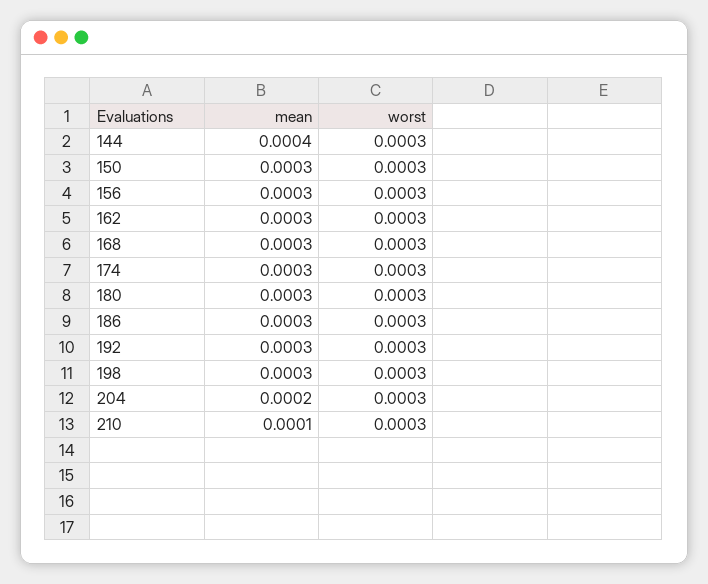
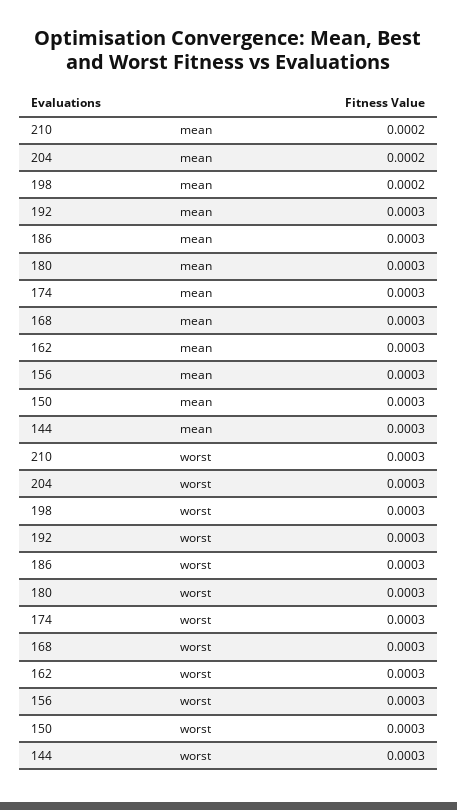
mean, 144: 0.0004 -> 0.0003
mean, 198: 0.0003 -> 0.0002
mean, 210: 0.0001 -> 0.0002

